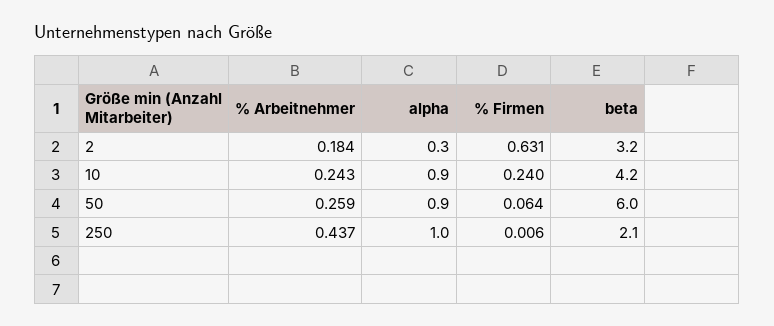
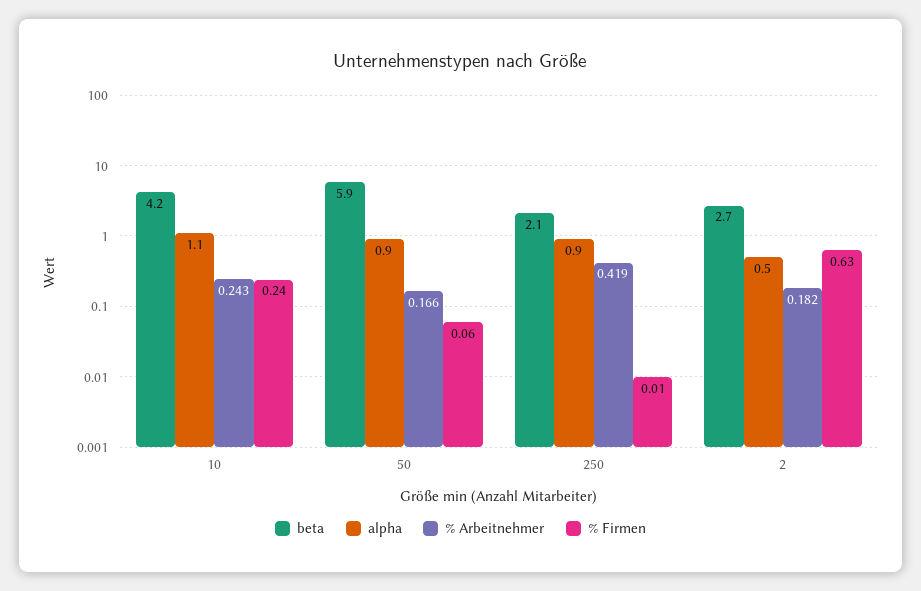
% Arbeitnehmer, 2: 0.184 -> 0.182
alpha, 2: 0.3 -> 0.5
beta, 2: 3.2 -> 2.7
alpha, 10: 0.9 -> 1.1
% Arbeitnehmer, 50: 0.259 -> 0.166
beta, 50: 6 -> 5.9
% Arbeitnehmer, 250: 0.437 -> 0.419
alpha, 250: 1 -> 0.9

